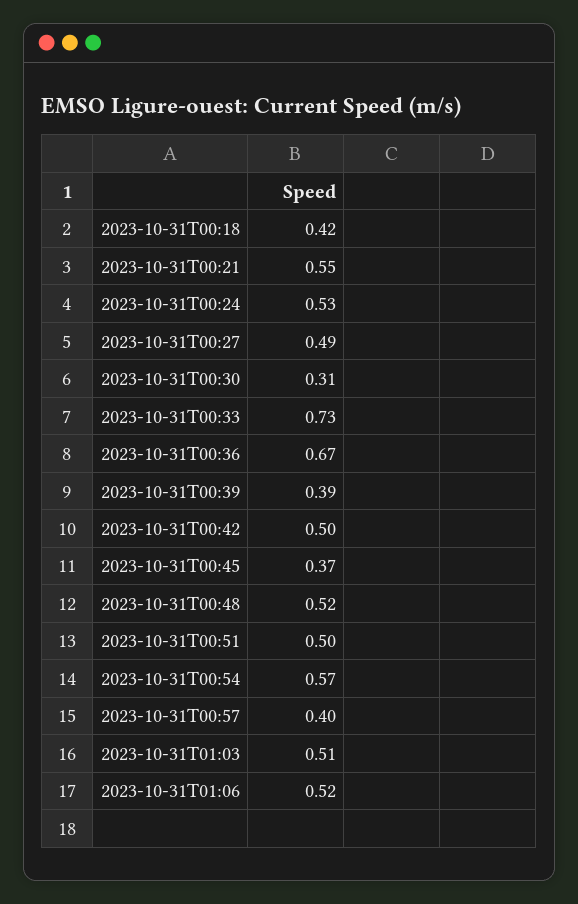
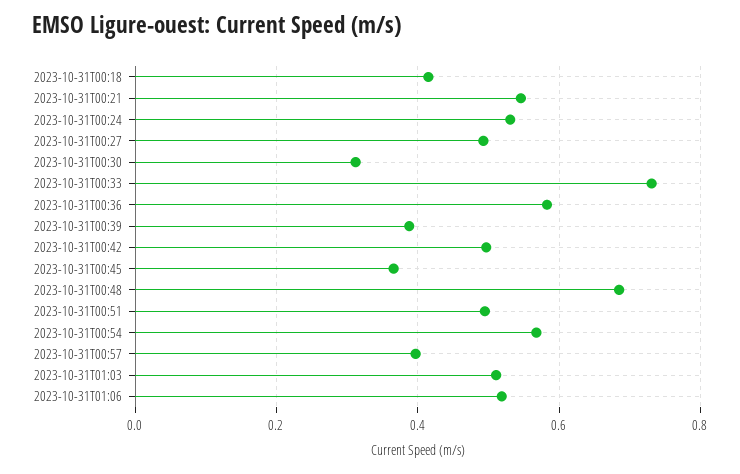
2023-10-31T00:36: 0.67 -> 0.58
2023-10-31T00:48: 0.52 -> 0.68

